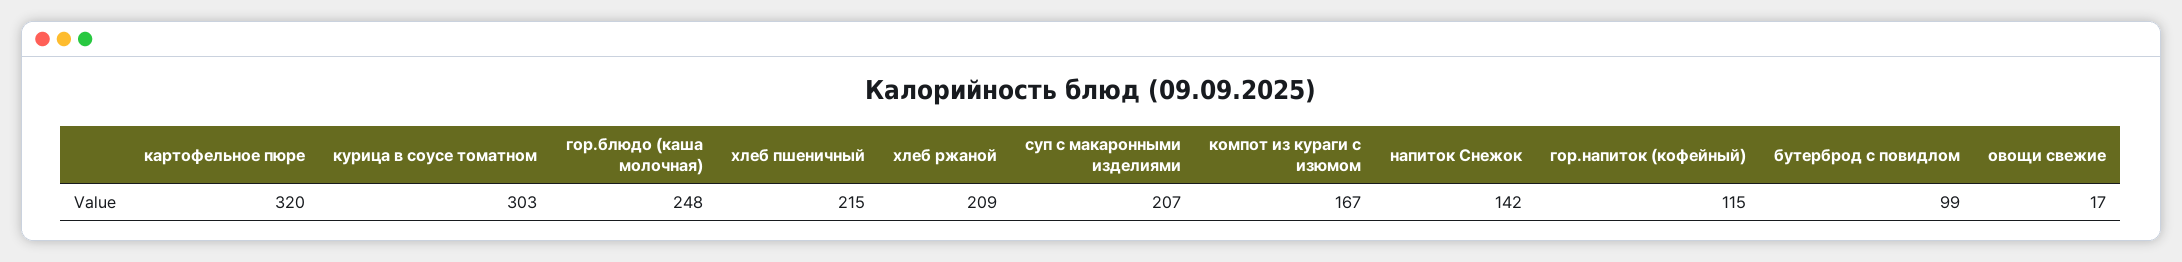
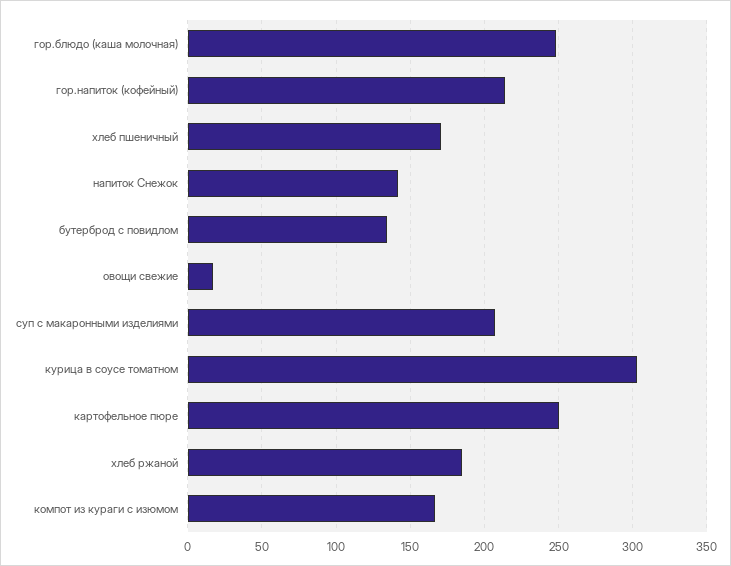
картофельное пюре: 320 -> 250
хлеб пшеничный: 215 -> 170
хлеб ржаной: 209 -> 185
гор.напиток (кофейный): 115 -> 215
бутерброд с повидлом: 99 -> 135

